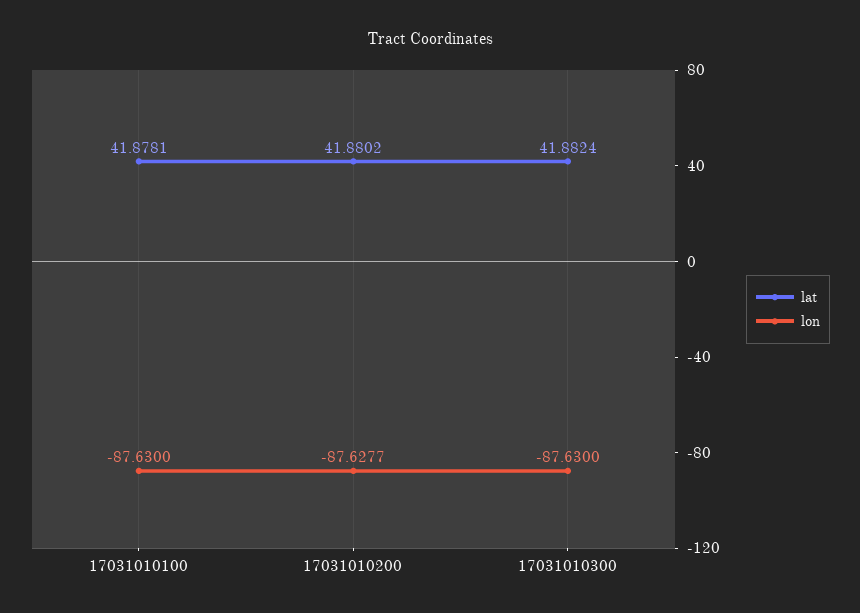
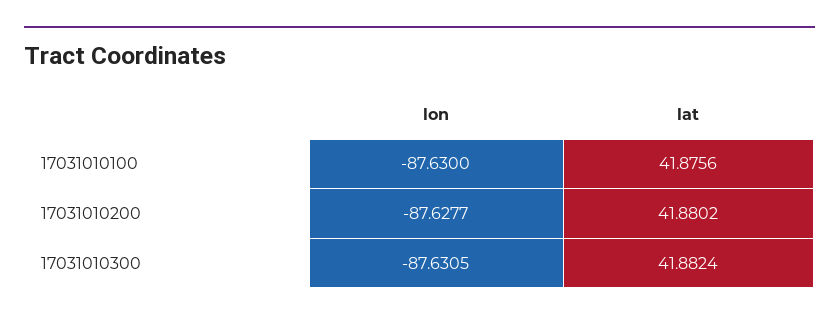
lat, 17031010100: 41.8781 -> 41.8756
lon, 17031010300: -87.63 -> -87.6305

